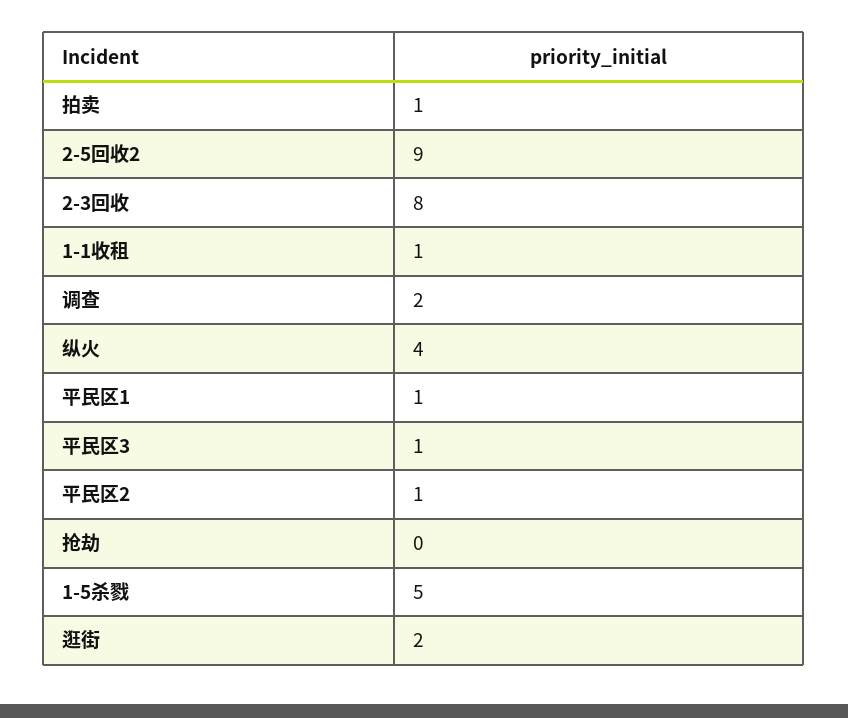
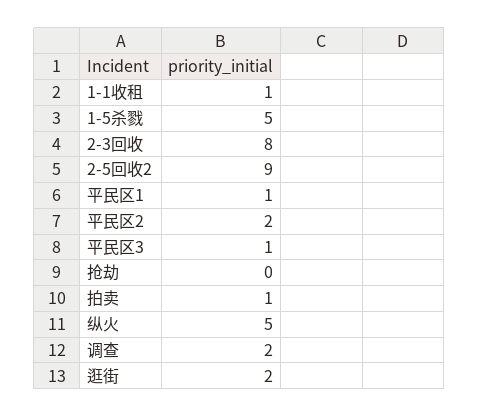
纵火: 4 -> 5
平民区2: 1 -> 2

